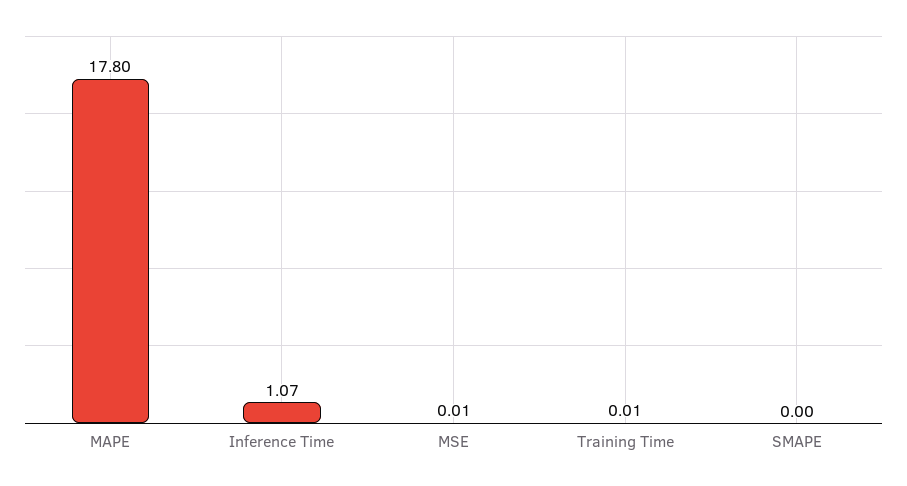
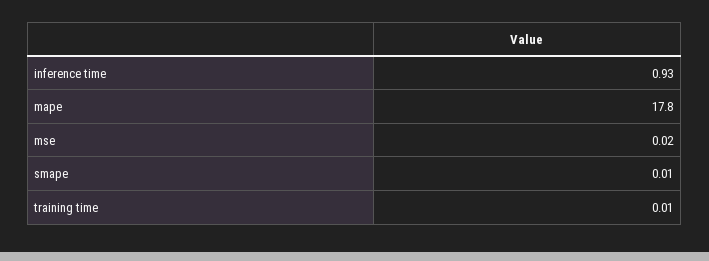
Inference Time: 1.07 -> 0.93
MSE: 0.01 -> 0.02
SMAPE: 0 -> 0.01

